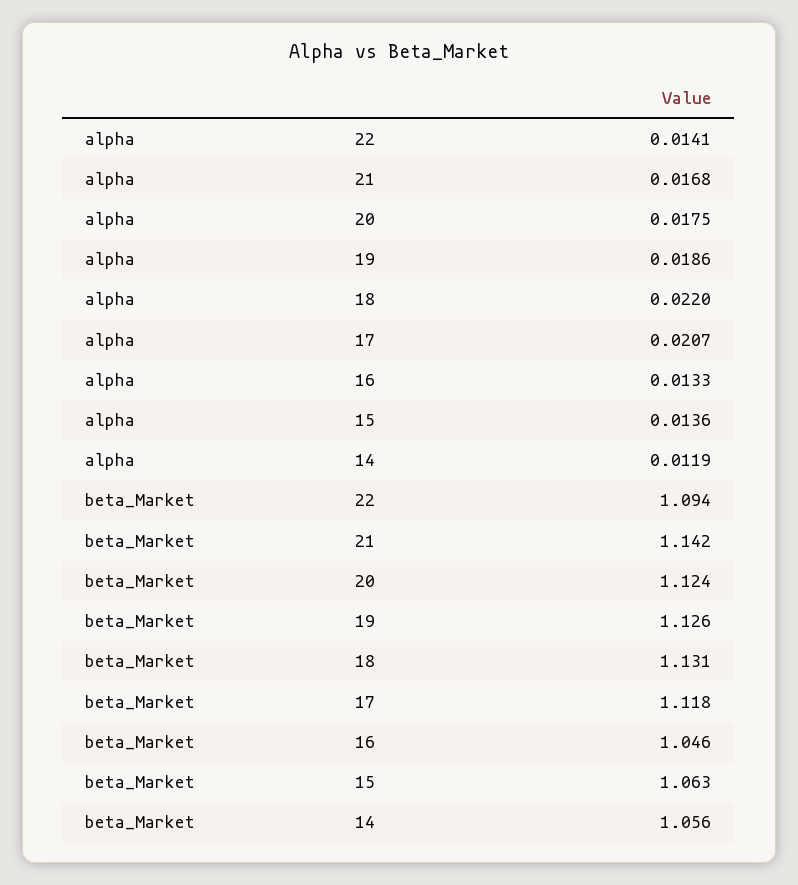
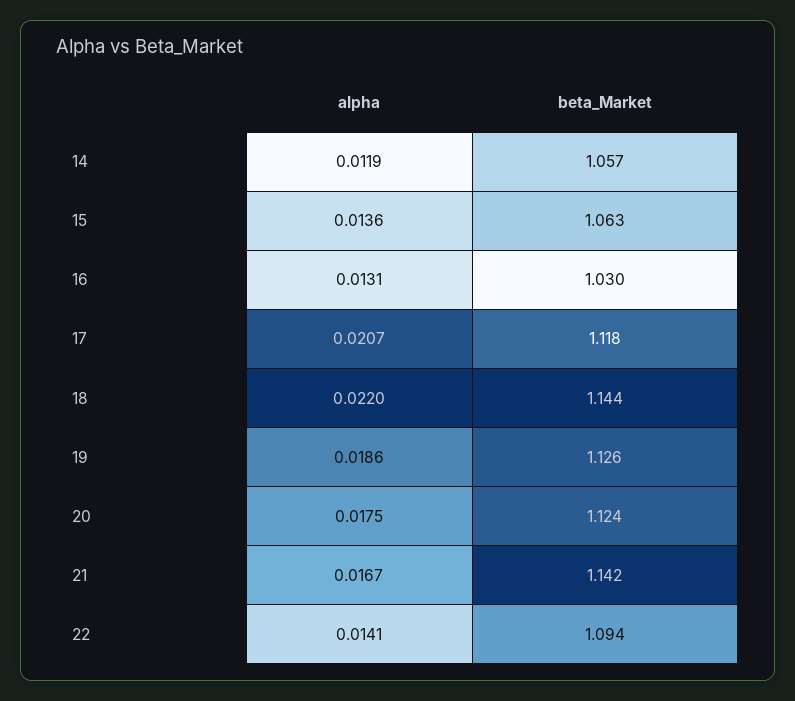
alpha, 21: 0.0168 -> 0.0167
alpha, 16: 0.0133 -> 0.0131
beta_Market, 18: 1.131 -> 1.144
beta_Market, 16: 1.046 -> 1.03
beta_Market, 14: 1.056 -> 1.057

